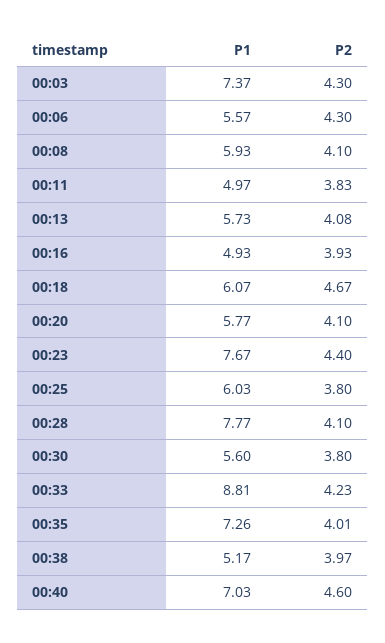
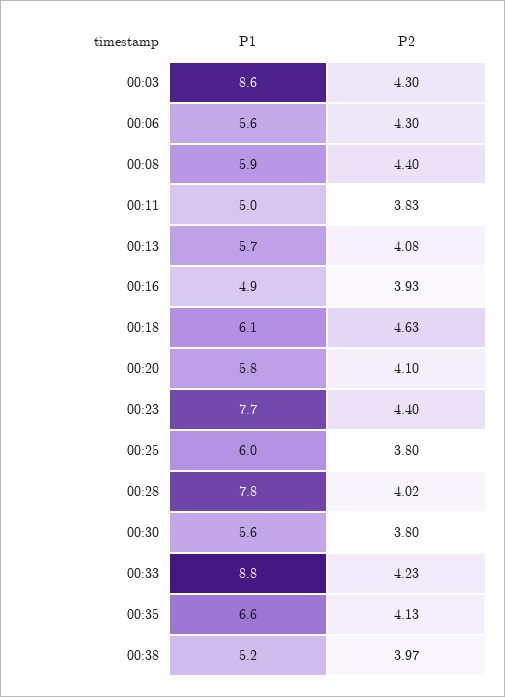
P1, 00:03: 7.37 -> 8.6
P2, 00:08: 4.1 -> 4.4
P2, 00:18: 4.67 -> 4.63
P2, 00:28: 4.1 -> 4.02
P1, 00:35: 7.26 -> 6.6
P2, 00:35: 4.01 -> 4.13
P1, 00:40: 7.03 -> none
P2, 00:40: 4.6 -> none

